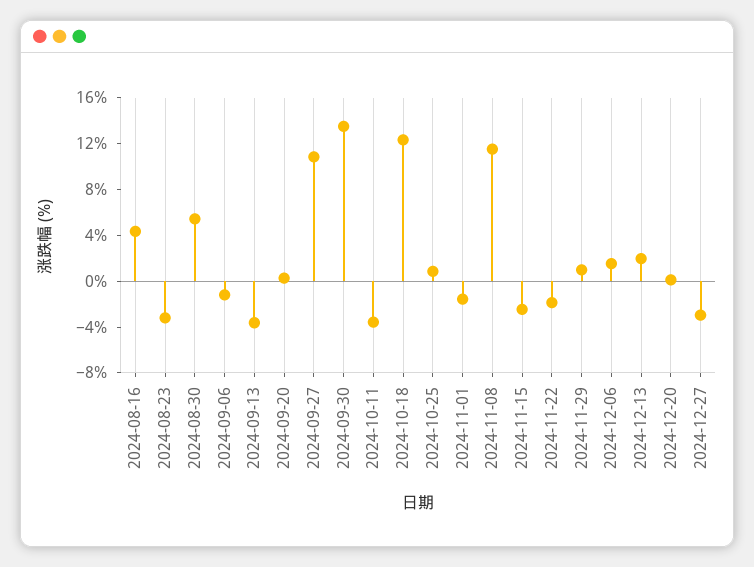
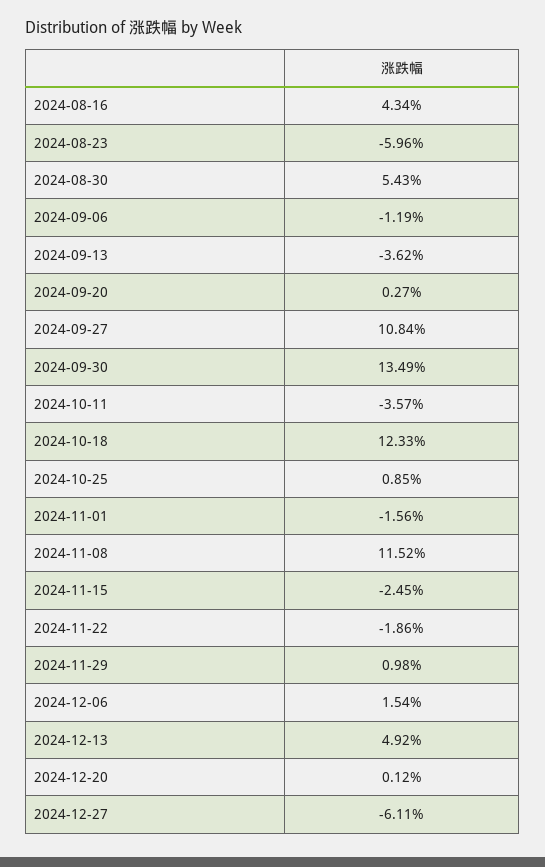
2024-08-23: -3 -> -5.96
2024-12-13: 2 -> 4.92
2024-12-27: -3 -> -6.11

